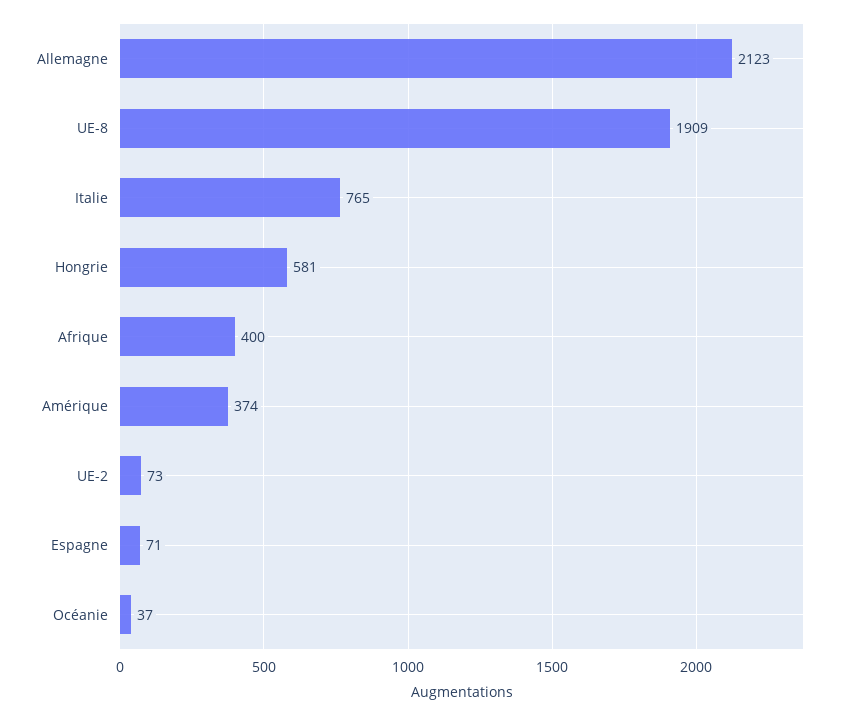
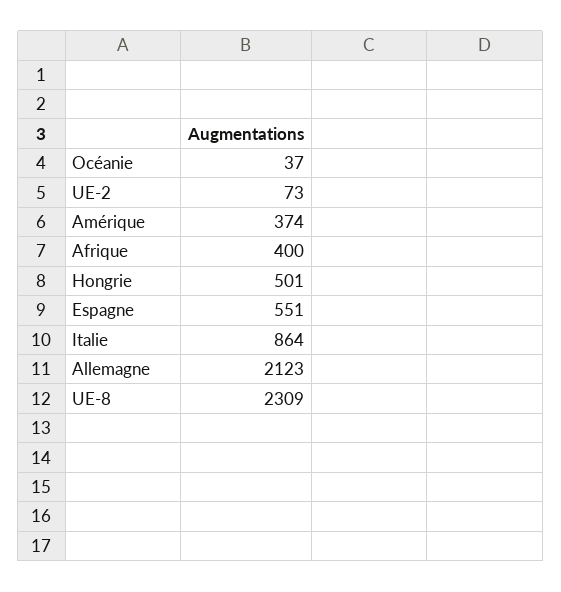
UE-8: 1909 -> 2309
Italie: 765 -> 864
Hongrie: 581 -> 501
Espagne: 71 -> 551

